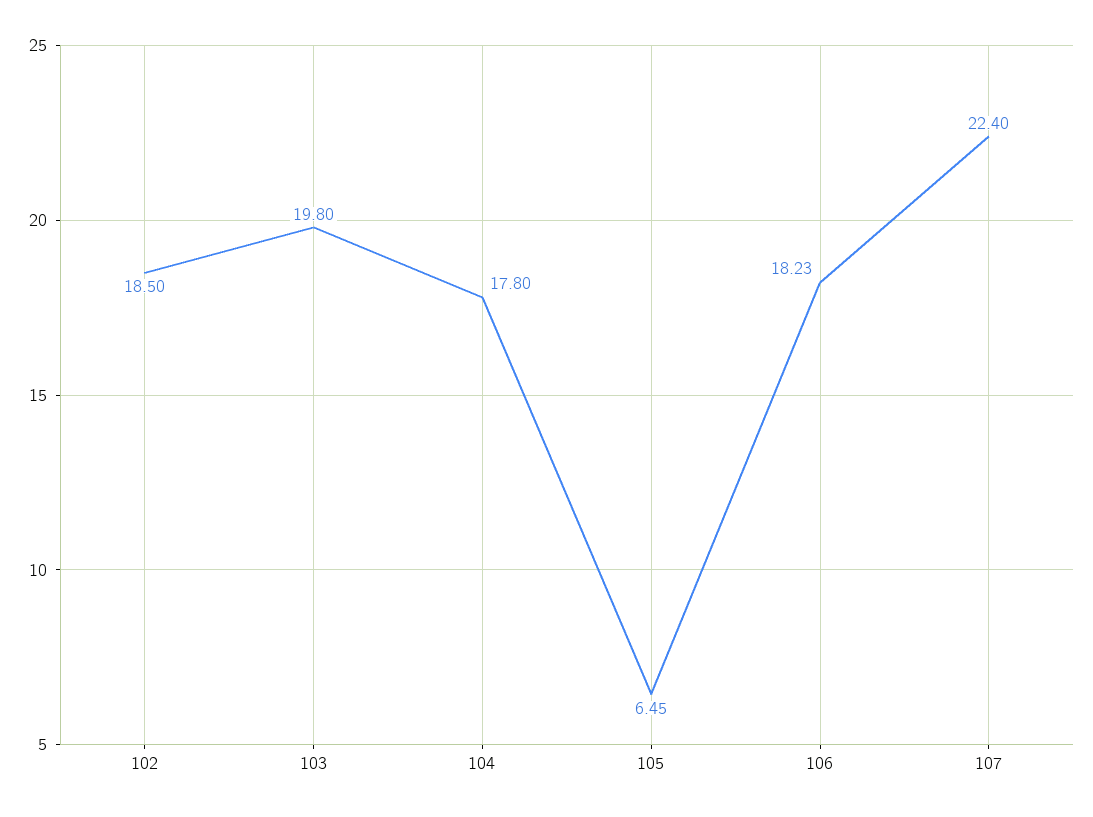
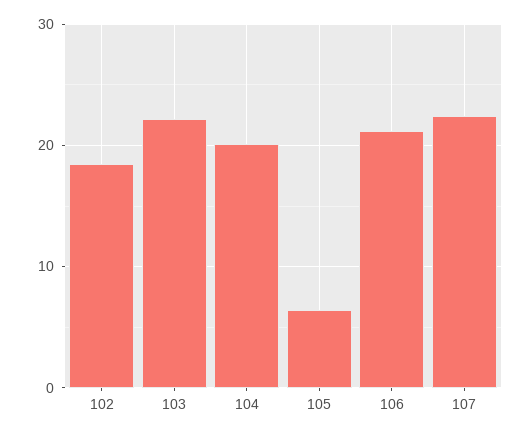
103: 19.8 -> 22
104: 17.8 -> 20
106: 18.23 -> 21

